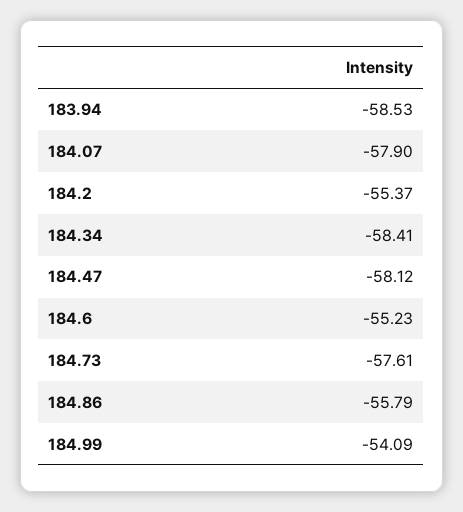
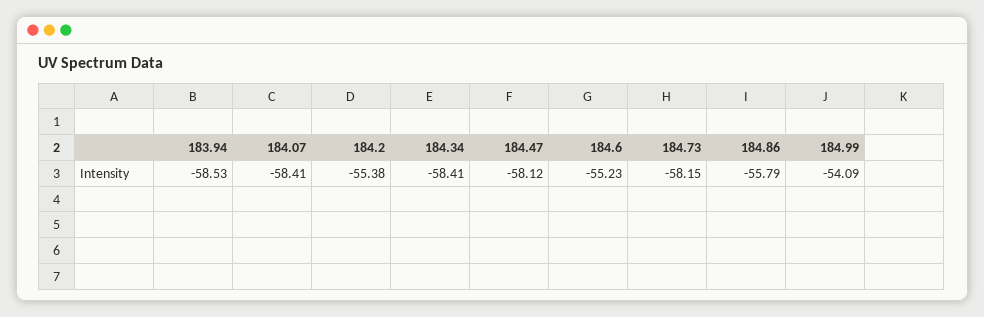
184.07: -57.9 -> -58.41
184.2: -55.37 -> -55.38
184.73: -57.61 -> -58.15

